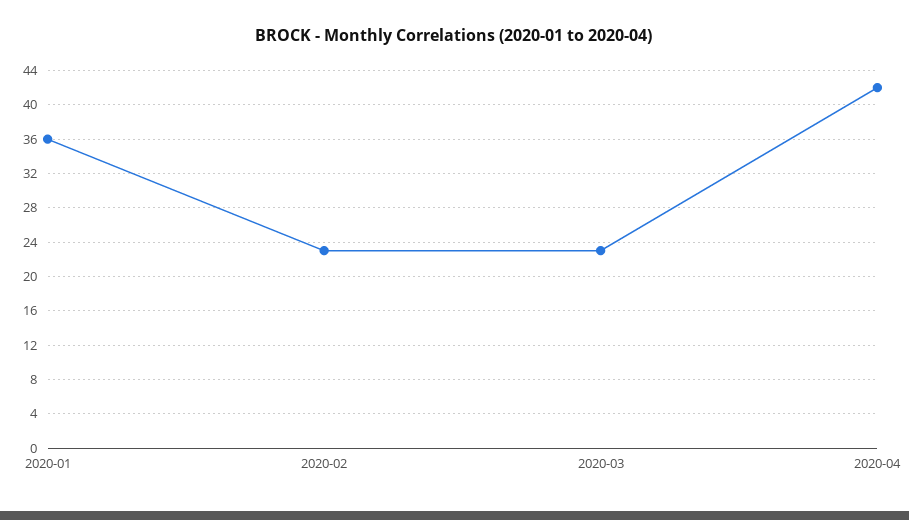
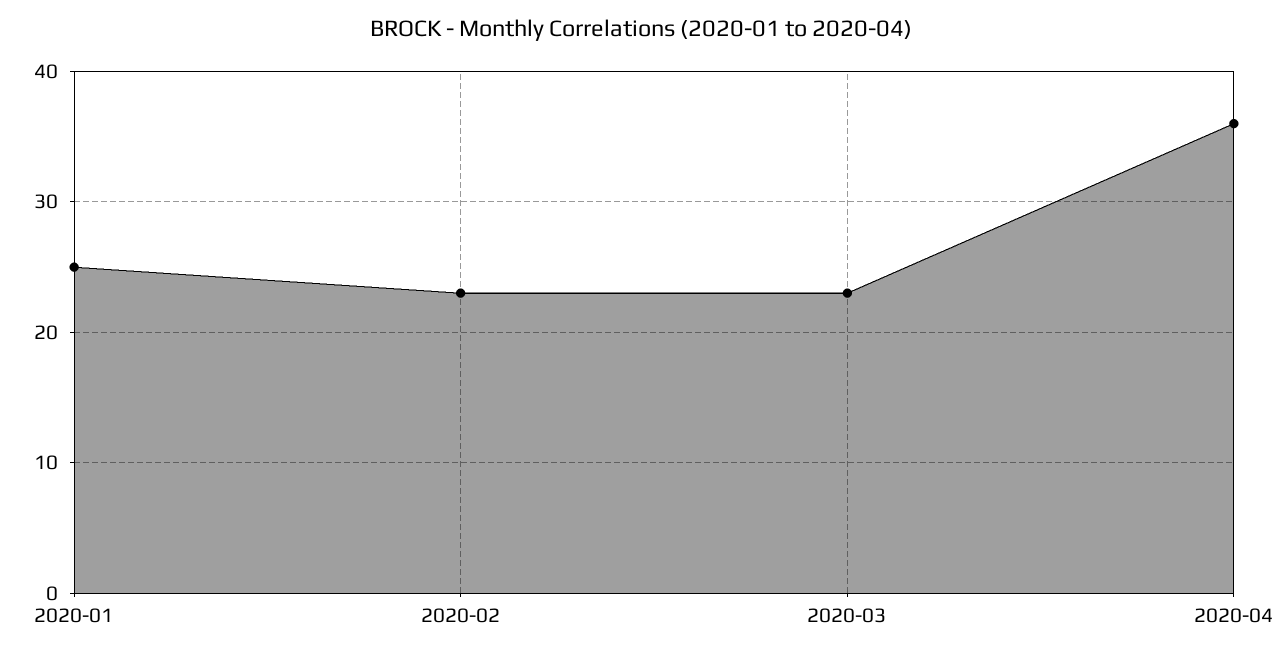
2020-01: 36 -> 25
2020-04: 42 -> 36

